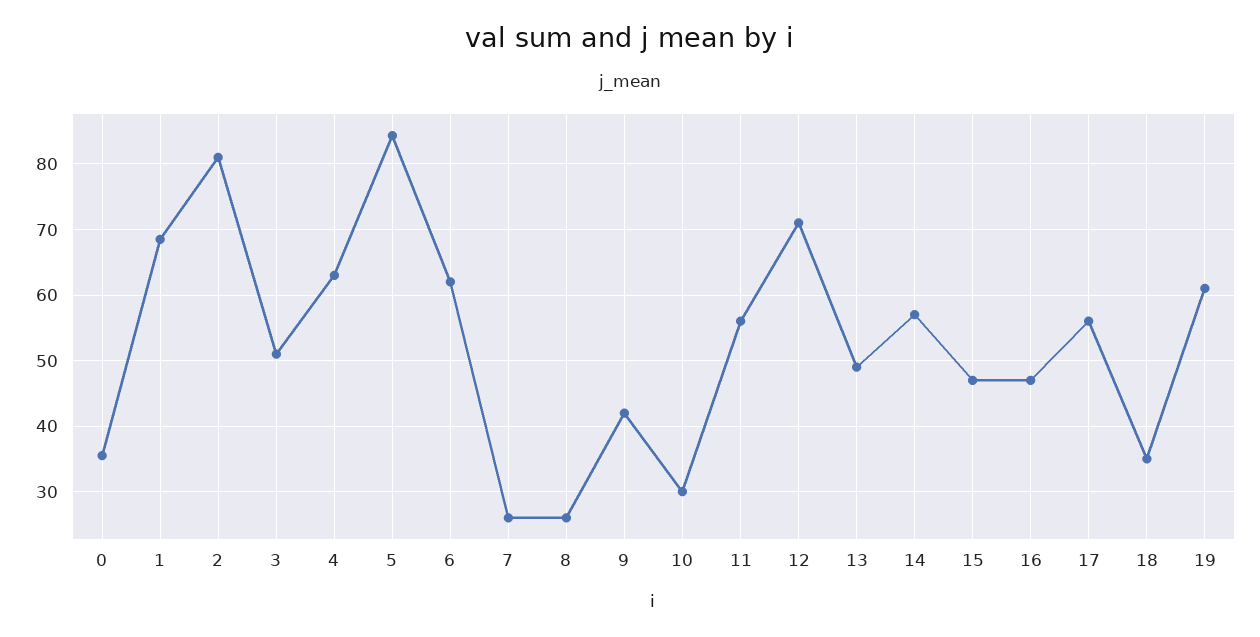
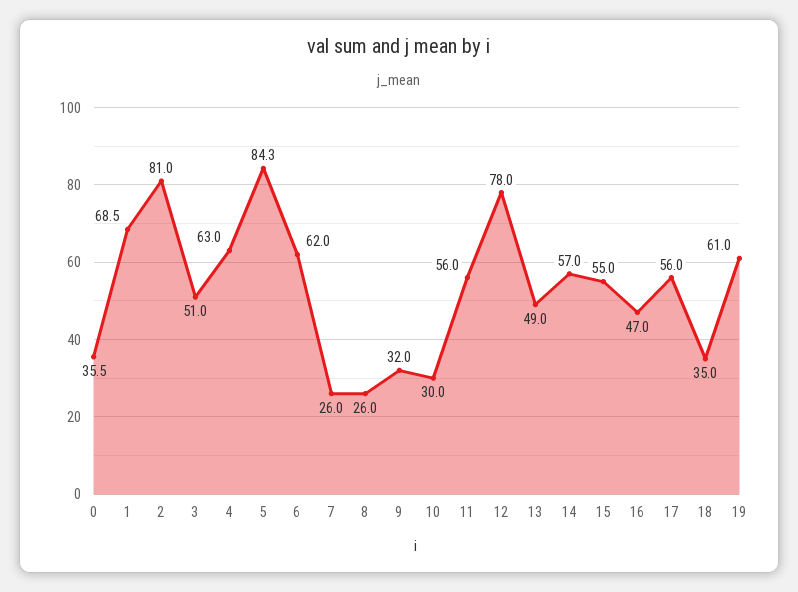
9: 42 -> 32
12: 71 -> 78
15: 47 -> 55

